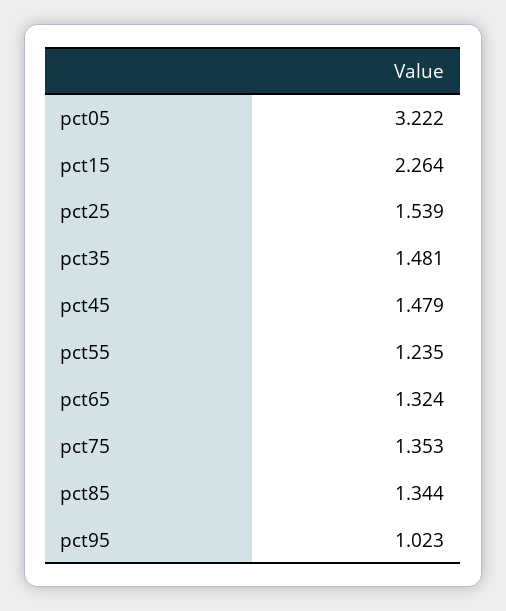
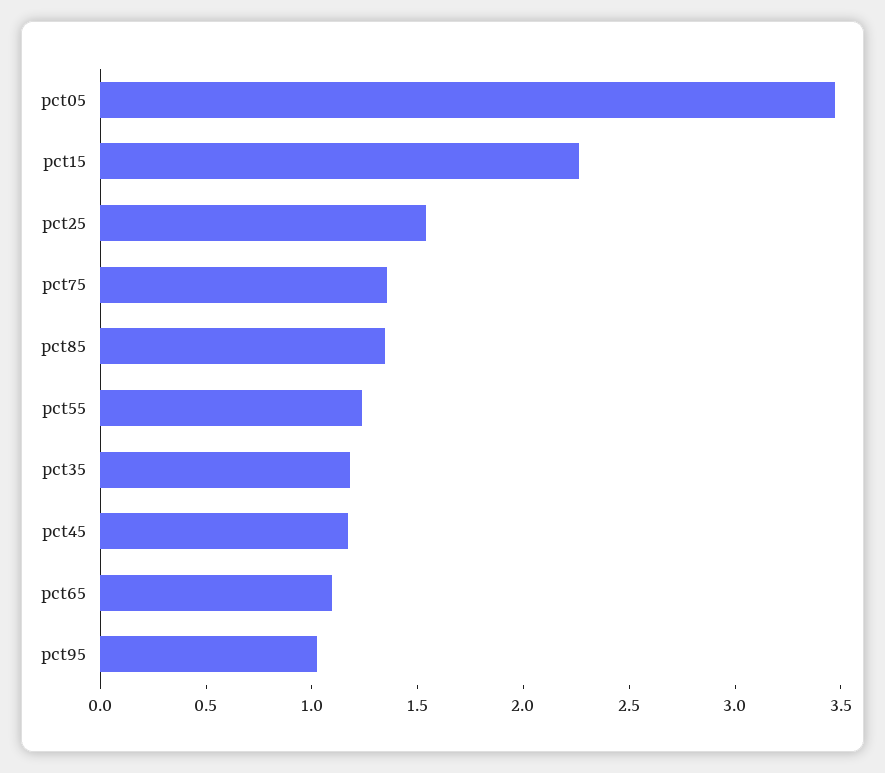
pct05: 3.222 -> 3.5
pct35: 1.481 -> 1.2
pct45: 1.479 -> 1.2
pct65: 1.324 -> 1.1

